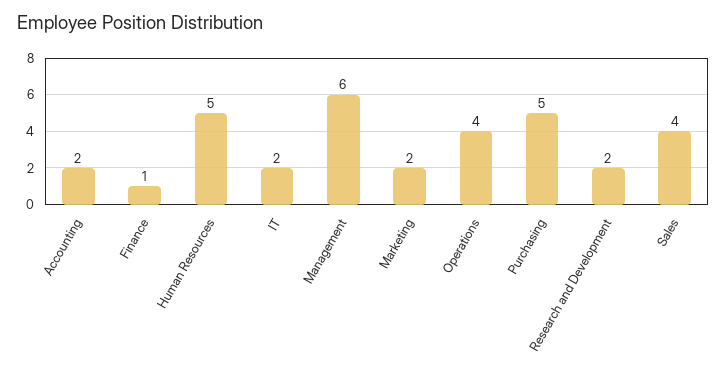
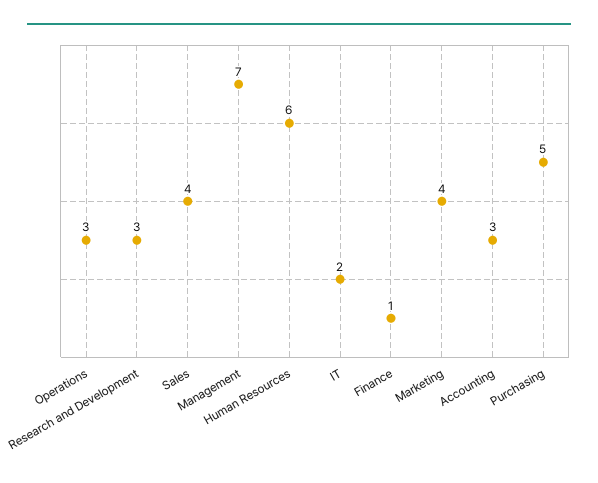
Accounting: 2 -> 3
Human Resources: 5 -> 6
Management: 6 -> 7
Marketing: 2 -> 4
Operations: 4 -> 3
Research and Development: 2 -> 3

